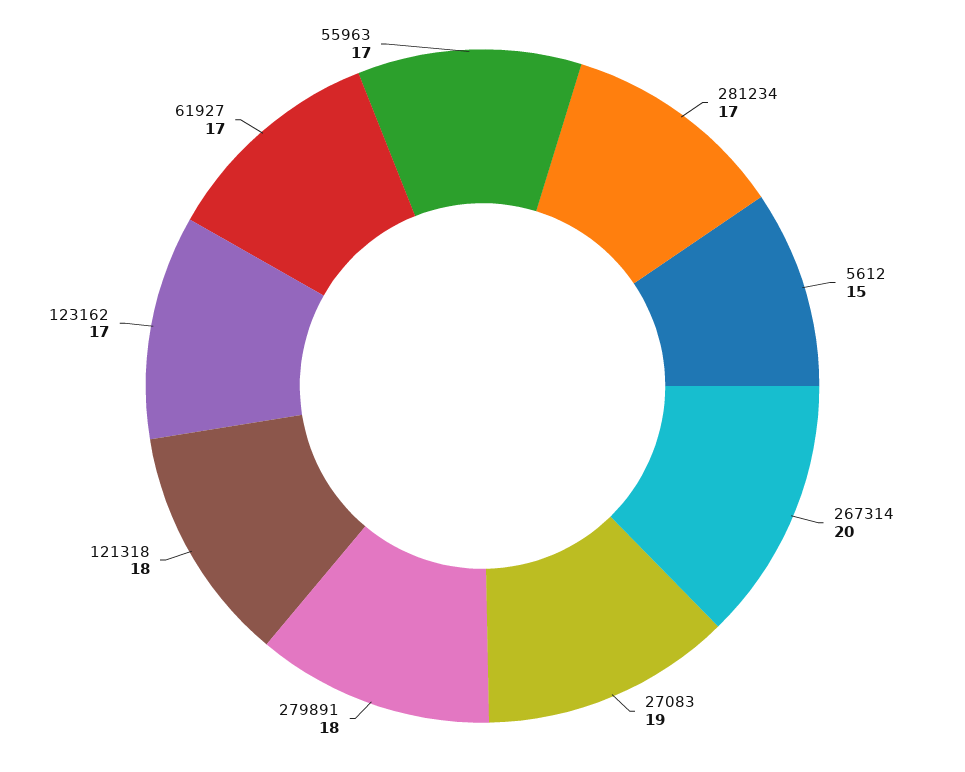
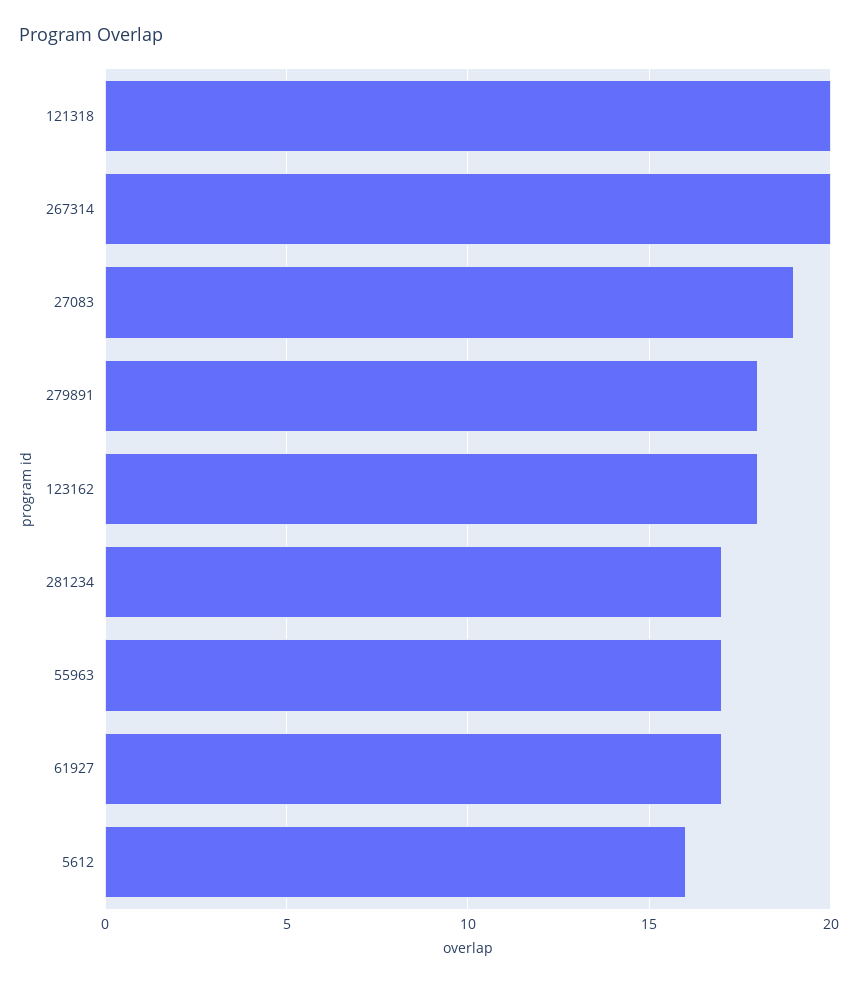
5612: 15 -> 16
121318: 18 -> 20
123162: 17 -> 18

